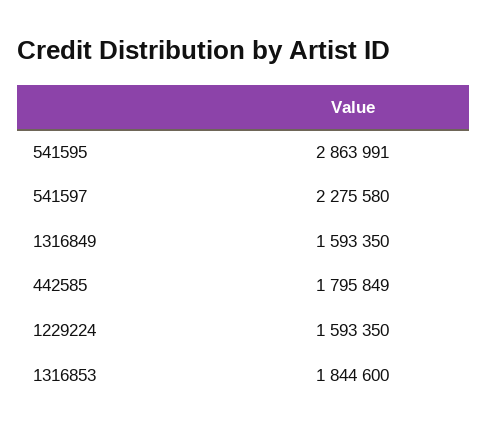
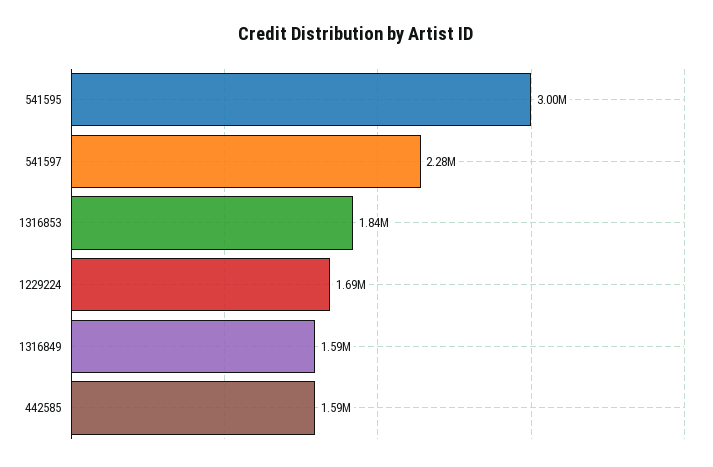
541595: 2863991 -> 3000000
442585: 1795849 -> 1590000
1229224: 1593350 -> 1690000

